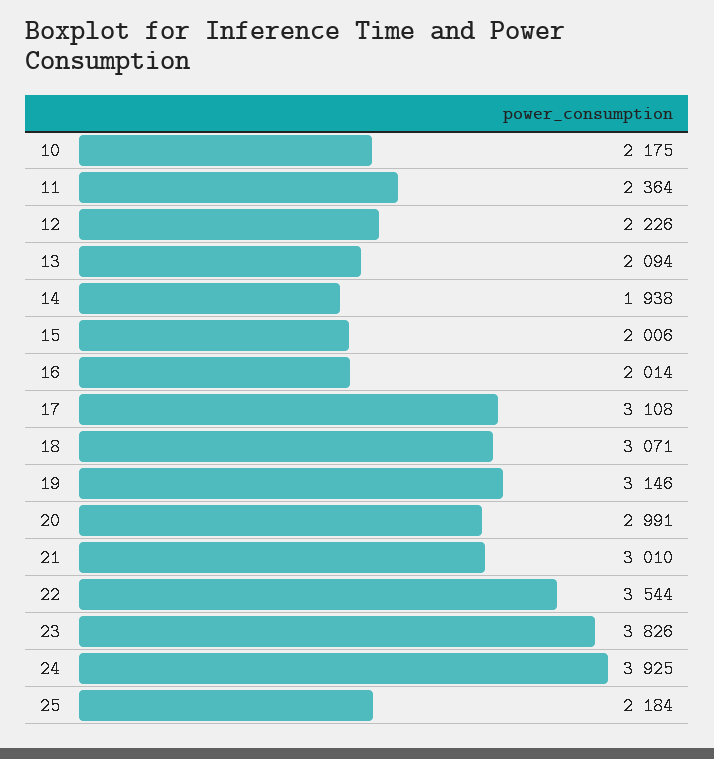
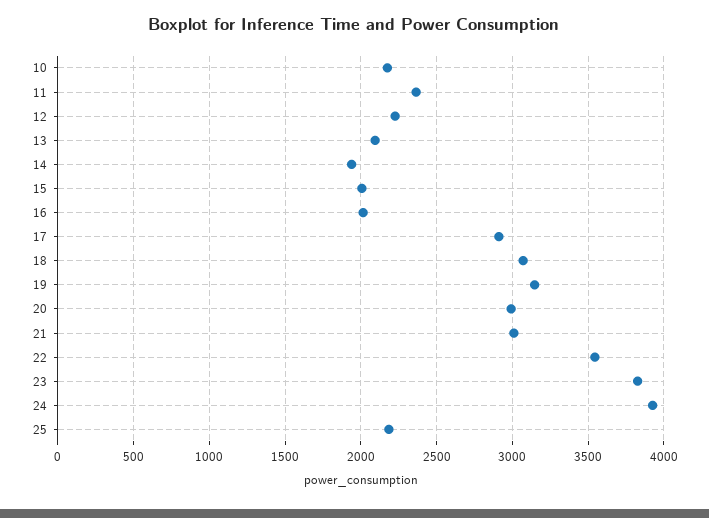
17: 3108 -> 2900

